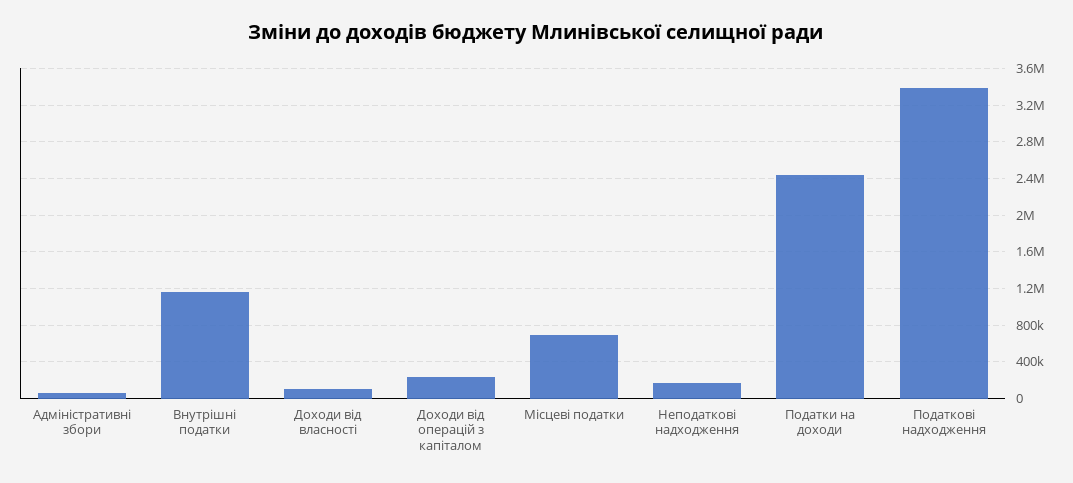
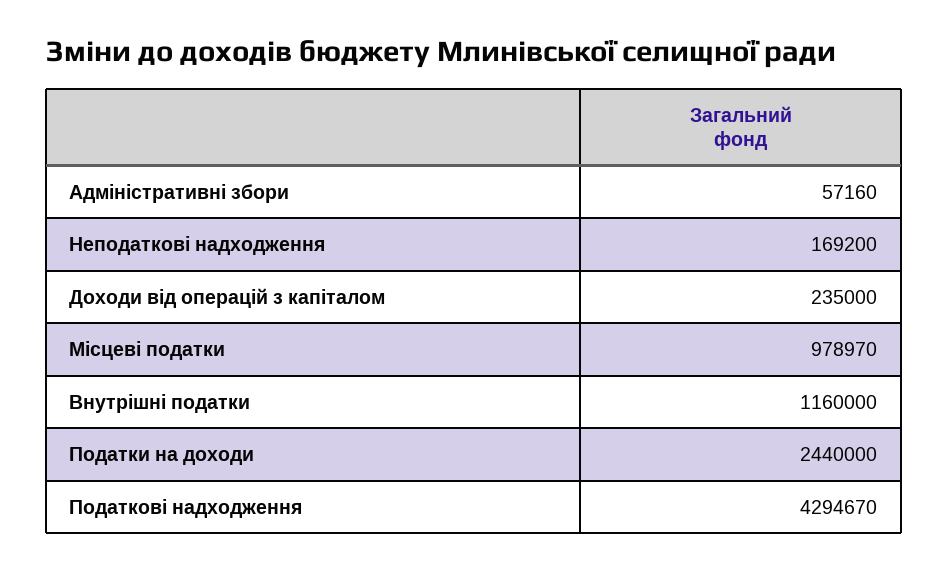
Доходи від власності: 100000 -> none
Місцеві податки: 700000 -> 978970
Податкові надходження: 3400000 -> 4294670

